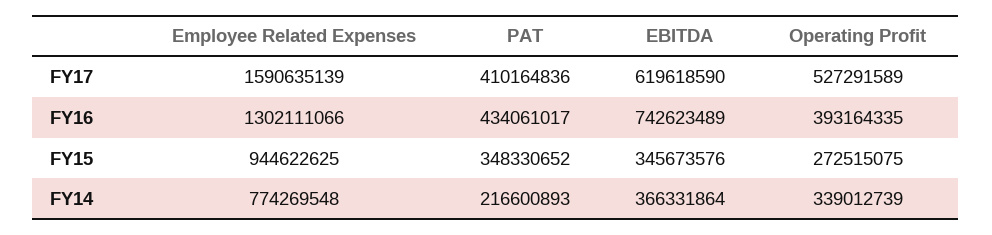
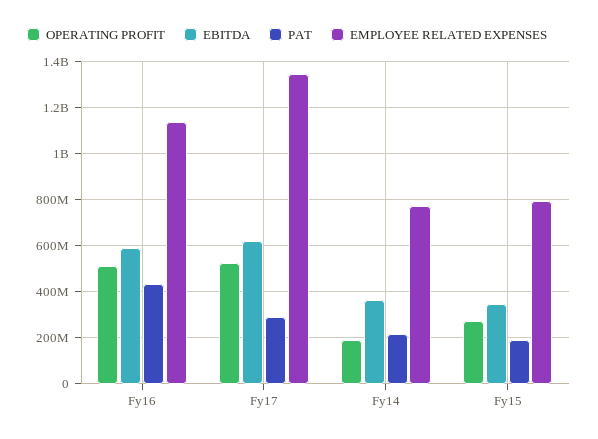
Employee Related Expenses, FY17: 1590635139 -> 1350000000
PAT, FY17: 410164836 -> 300000000
Employee Related Expenses, FY16: 1302111066 -> 1150000000
EBITDA, FY16: 742623489 -> 600000000
Operating Profit, FY16: 393164335 -> 500000000
Employee Related Expenses, FY15: 944622625 -> 800000000
PAT, FY15: 348330652 -> 200000000
Operating Profit, FY14: 339012739 -> 200000000

